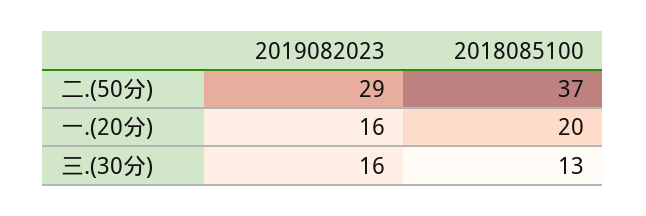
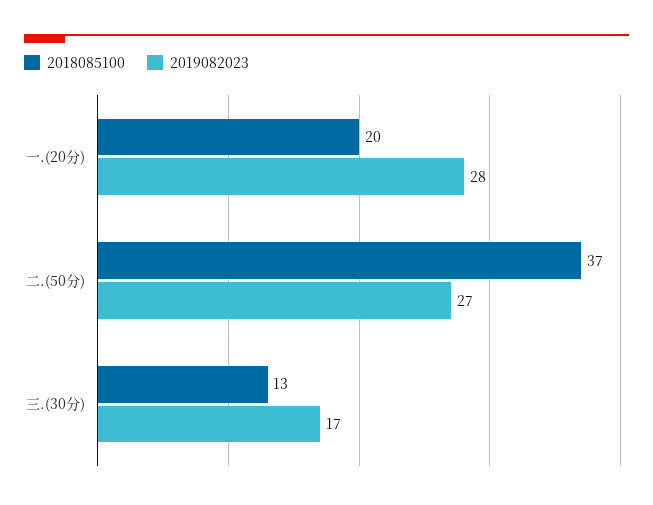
2019082023, 二.(50分): 29 -> 27
2019082023, 一.(20分): 16 -> 28
2019082023, 三.(30分): 16 -> 17

